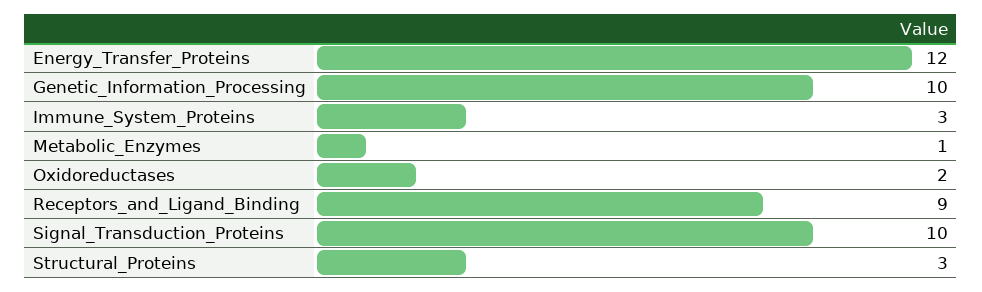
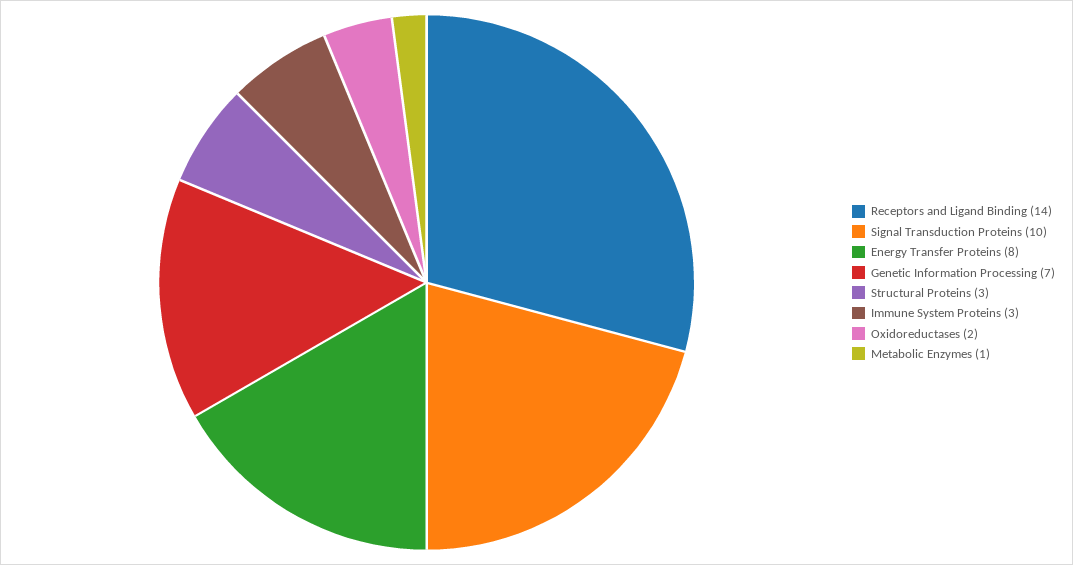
Energy_Transfer_Proteins: 12 -> 8
Genetic_Information_Processing: 10 -> 7
Receptors_and_Ligand_Binding: 9 -> 14

